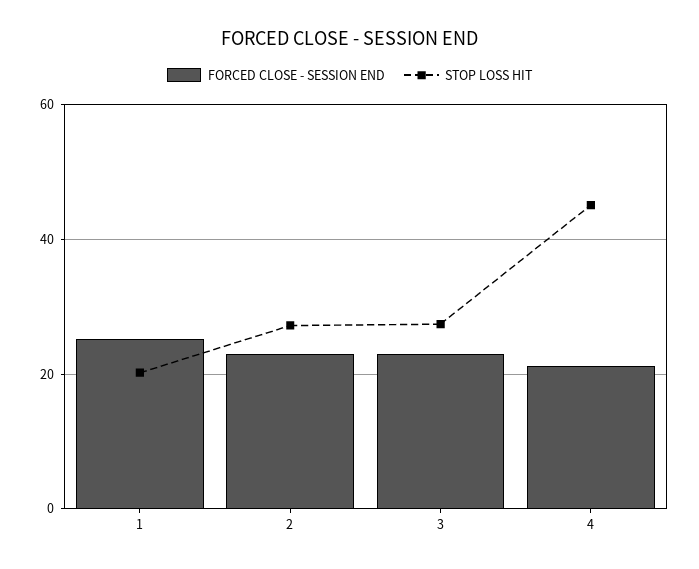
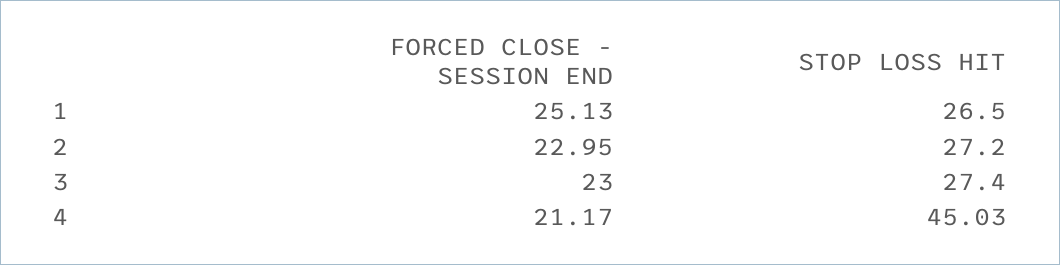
STOP LOSS HIT, 1: 20 -> 26.5

